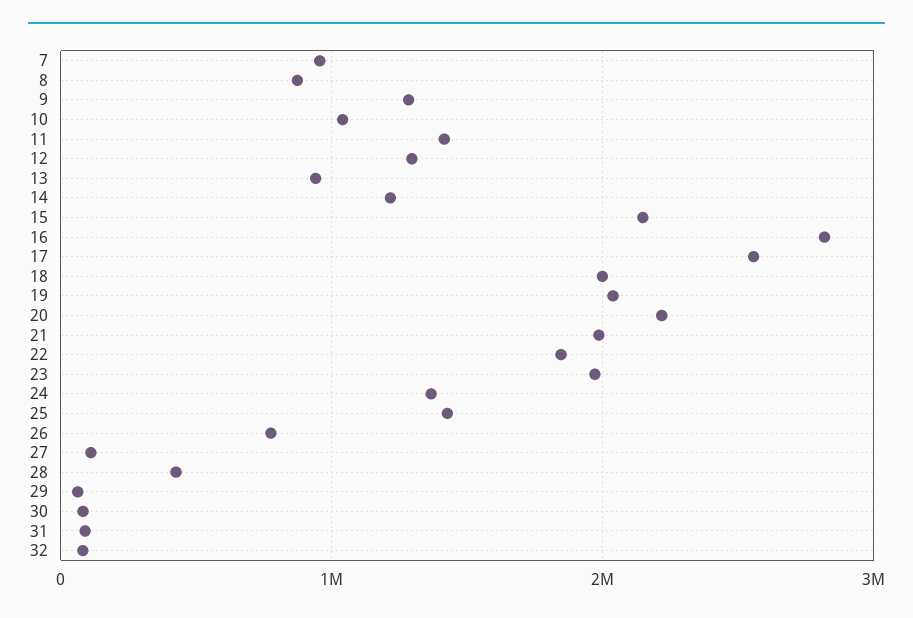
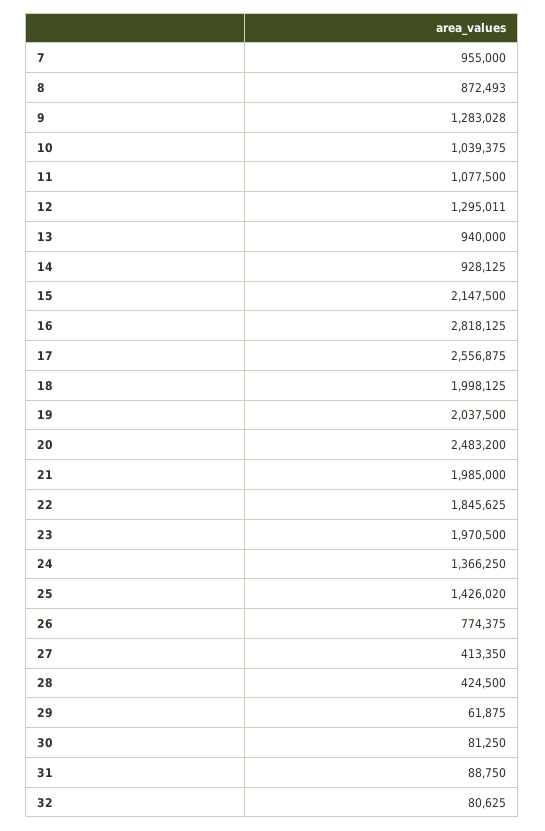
11: 1400000 -> 1077500
14: 1200000 -> 928125
20: 2200000 -> 2483200
27: 100000 -> 413350

